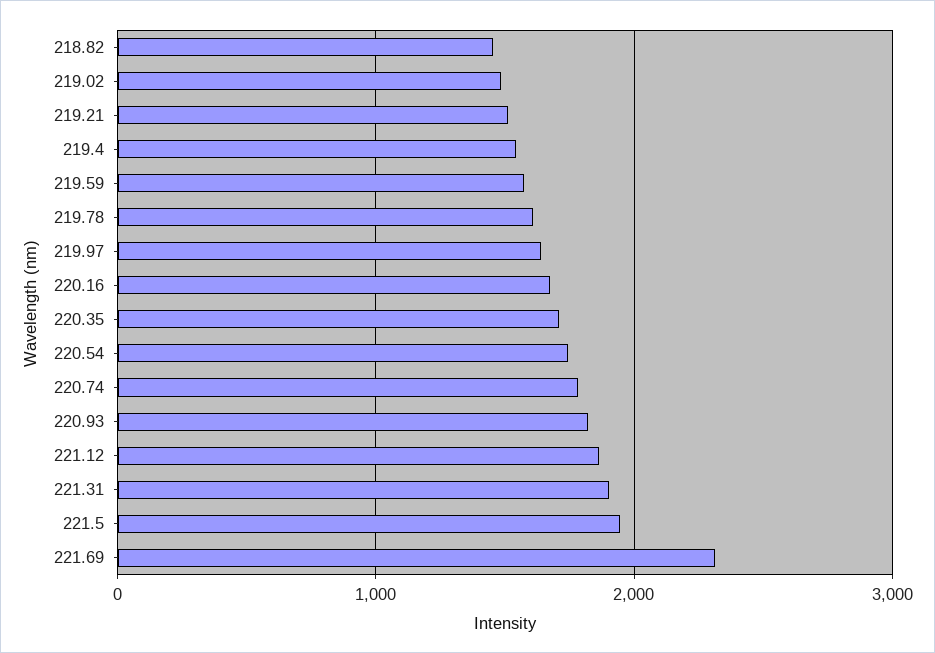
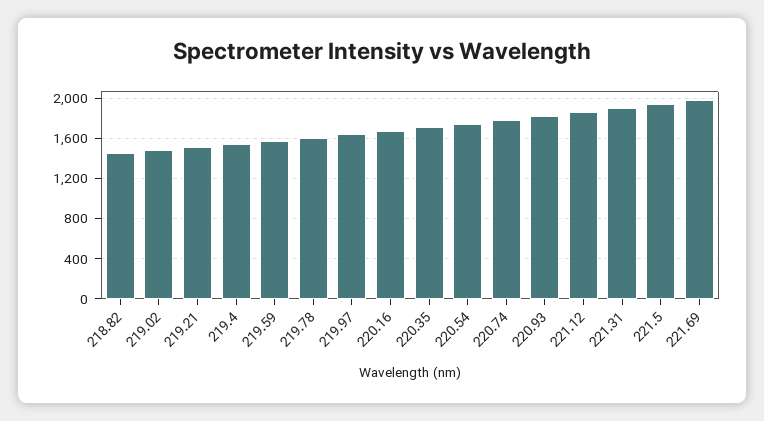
221.69: 2300 -> 2000

